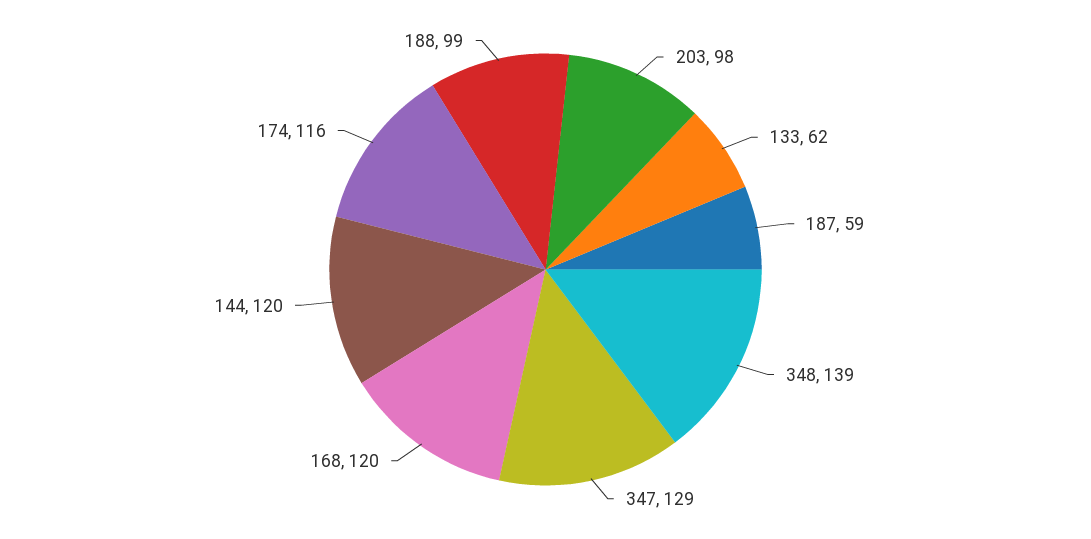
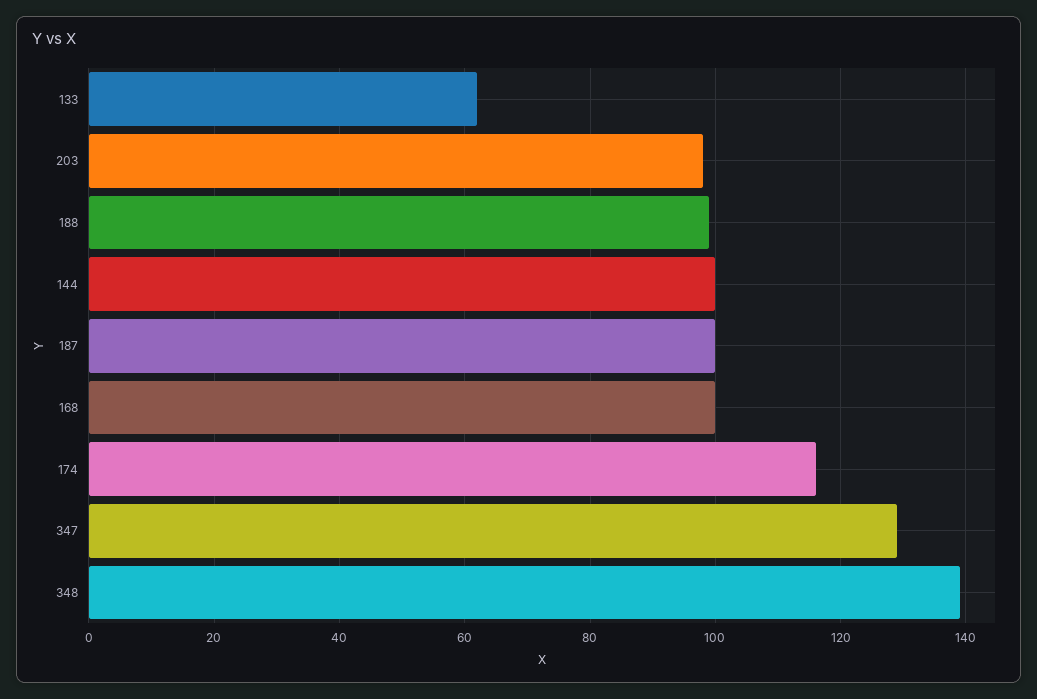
187: 59 -> 100
168: 120 -> 100
144: 120 -> 100

